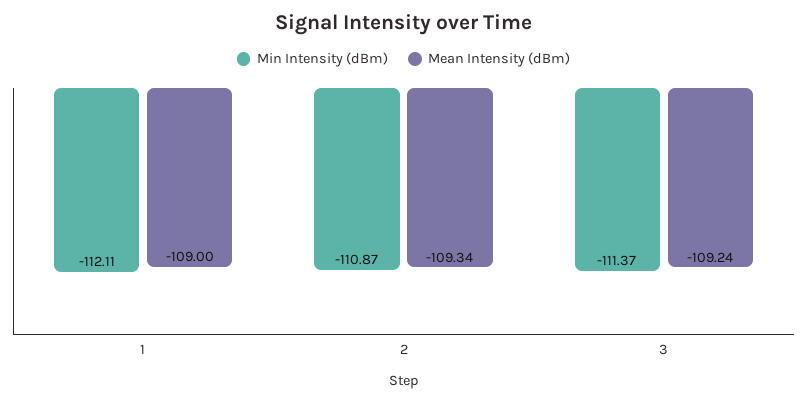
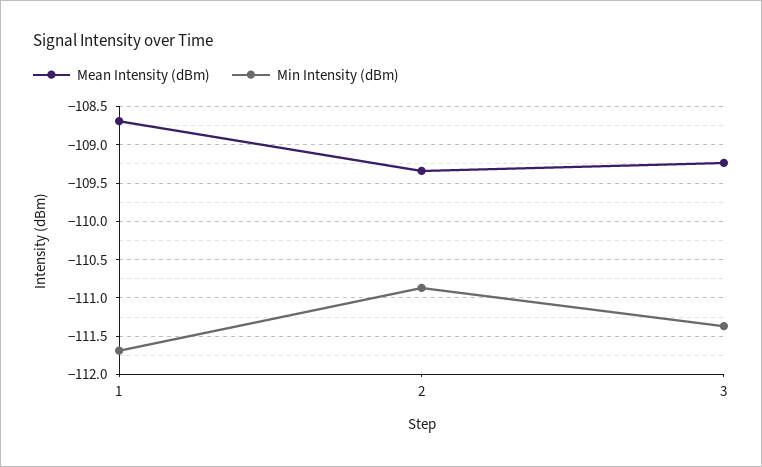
Min Intensity (dBm), 1: -112.11 -> -111.7
Mean Intensity (dBm), 1: -109 -> -108.7

